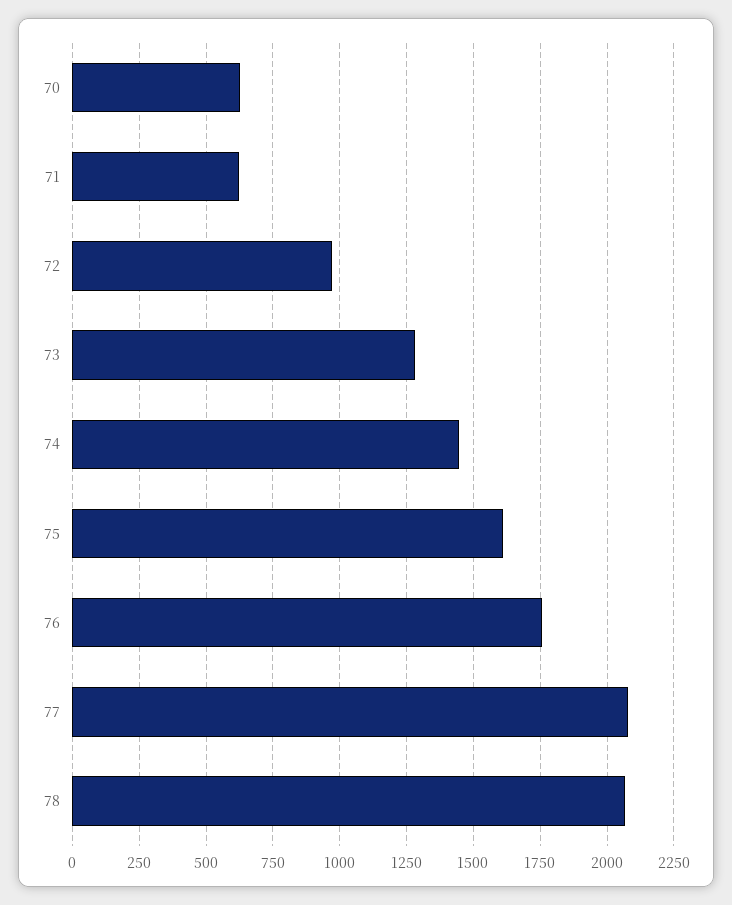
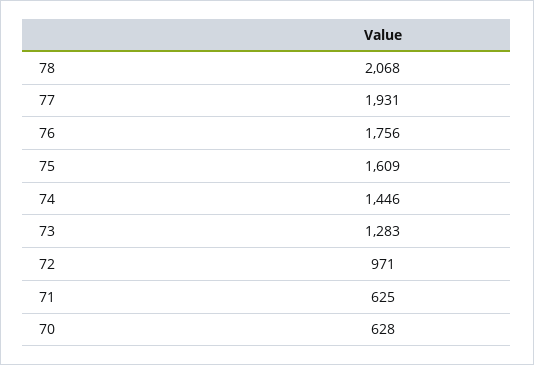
77: 2075 -> 1931

